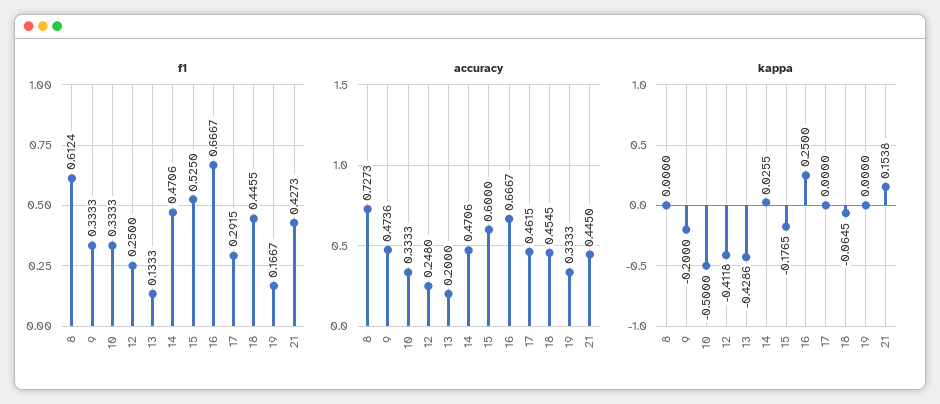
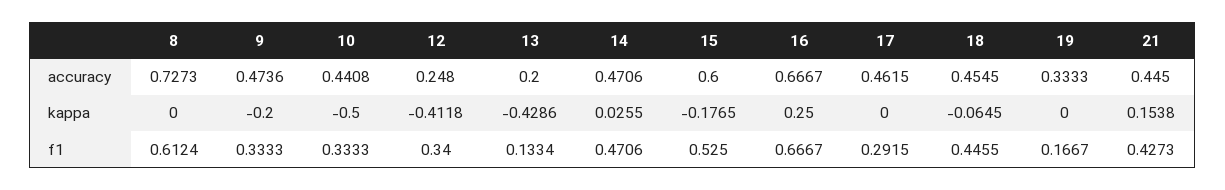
f1, 12: 0.25 -> 0.34
f1, 13: 0.1333 -> 0.1334
accuracy, 10: 0.3333 -> 0.4408

